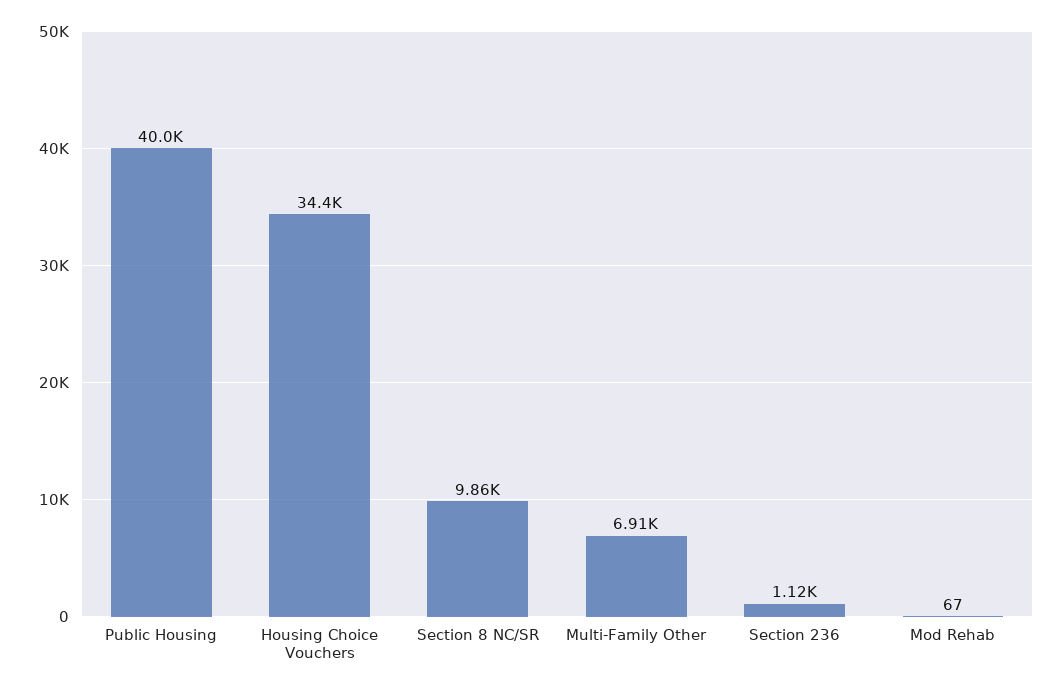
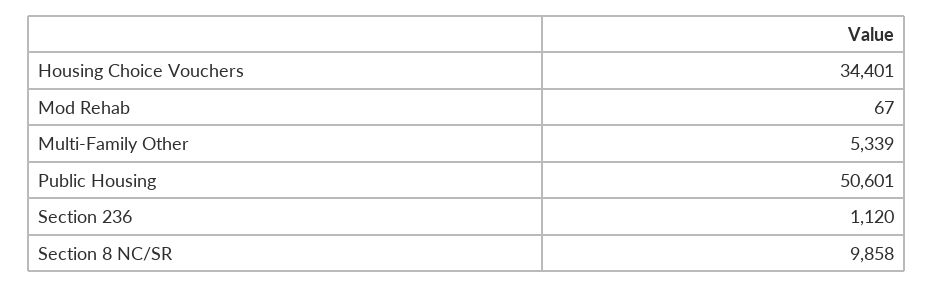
Public Housing: 40000 -> 50601
Multi-Family Other: 6910 -> 5339

